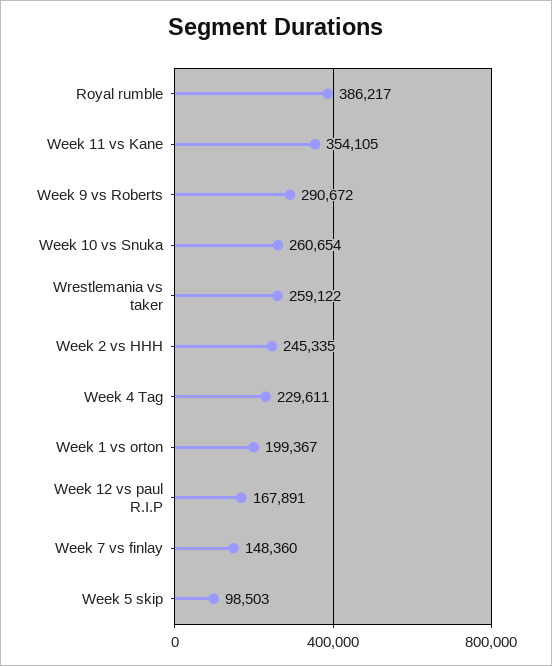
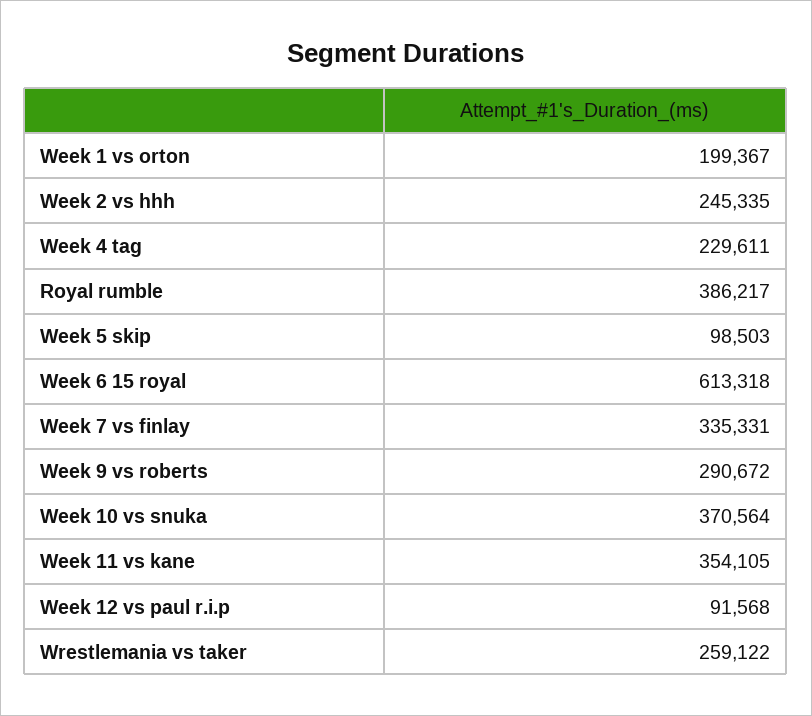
Week 10 vs Snuka: 260654 -> 370564
Week 12 vs paul R.I.P: 167891 -> 91568
Week 7 vs finlay: 148360 -> 335331
Week 6 15 royal: none -> 613318

